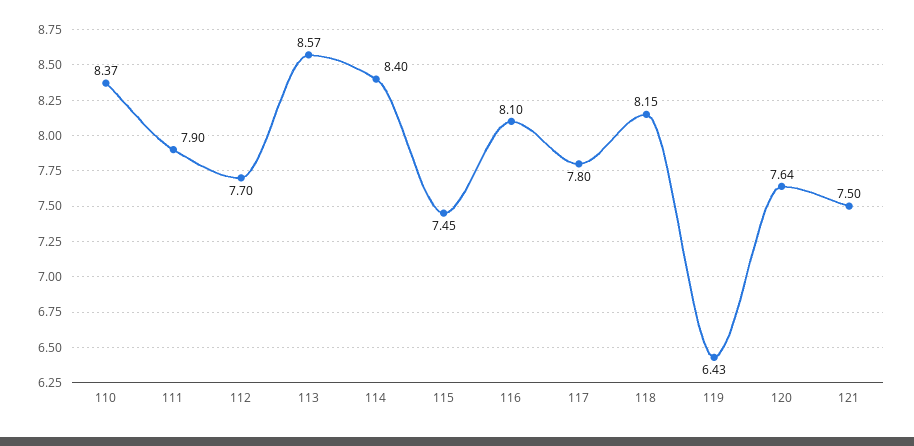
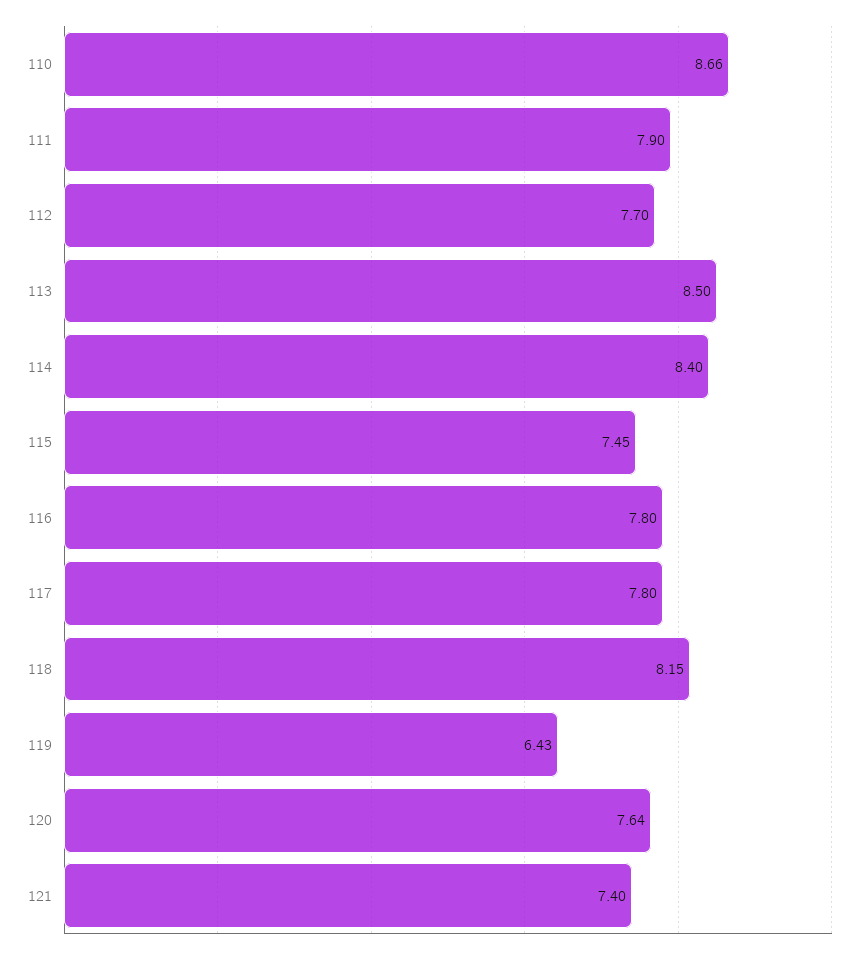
110: 8.37 -> 8.66
113: 8.57 -> 8.5
116: 8.1 -> 7.8
121: 7.5 -> 7.4

